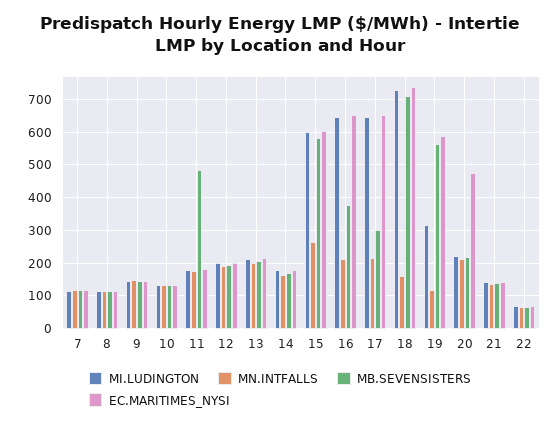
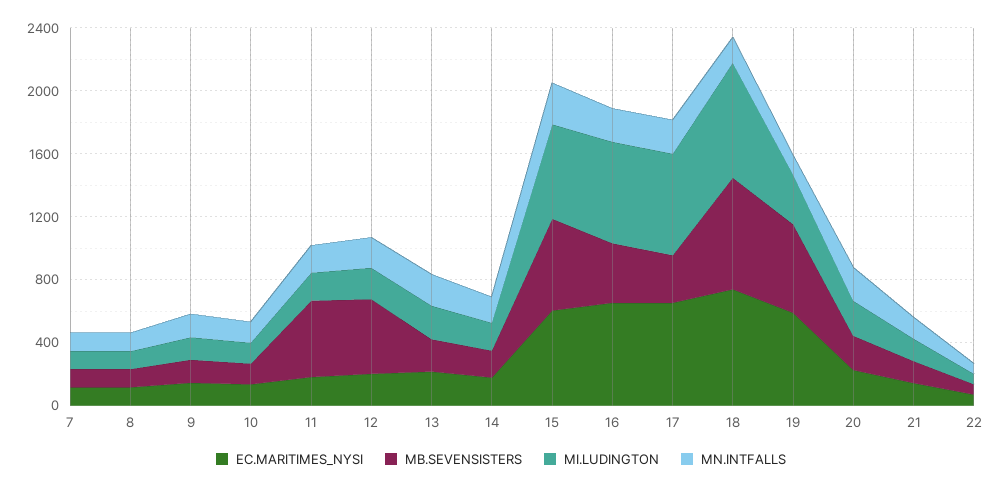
MB.SEVENSISTERS, 12: 200 -> 500
EC.MARITIMES_NYSI, 20: 480 -> 200

